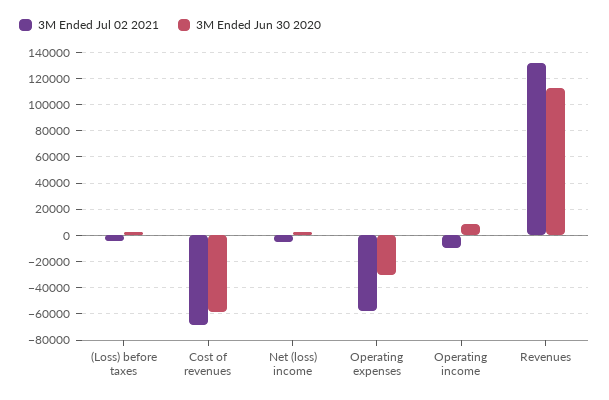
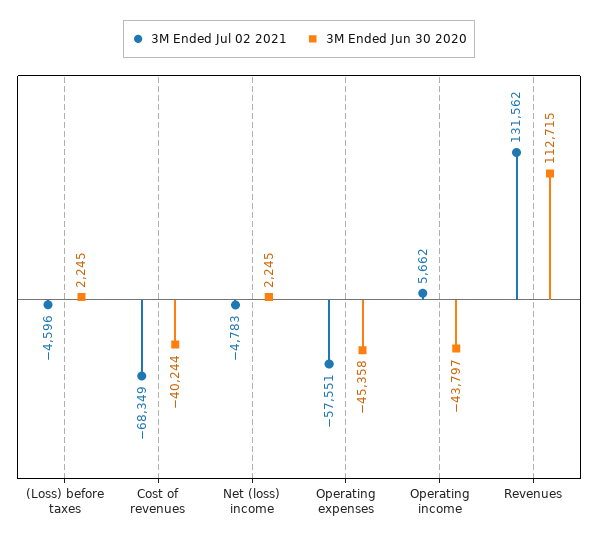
3M Ended Jun 30 2020, Cost of revenues: -60000 -> -40244
3M Ended Jun 30 2020, Operating expenses: -30000 -> -45358
3M Ended Jul 02 2021, Operating income: -10000 -> 5662
3M Ended Jun 30 2020, Operating income: 10000 -> -43797

